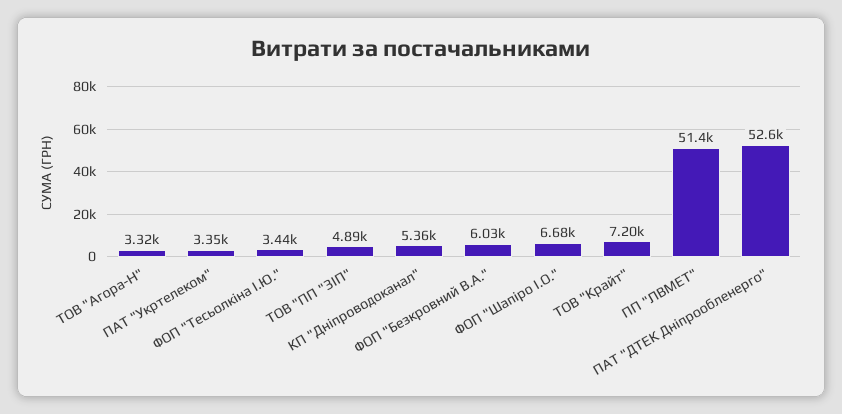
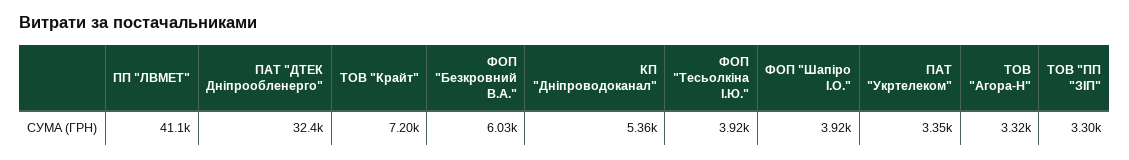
ФОП "Тесьолкіна І.Ю.": 3440 -> 3920
ТОВ "ПП "ЗІП": 4890 -> 3300
ФОП "Шапіро І.О.": 6680 -> 3920
ПП "ЛВМЕТ": 51400 -> 41100
ПАТ "ДТЕК Дніпрообленерго": 52600 -> 32400

